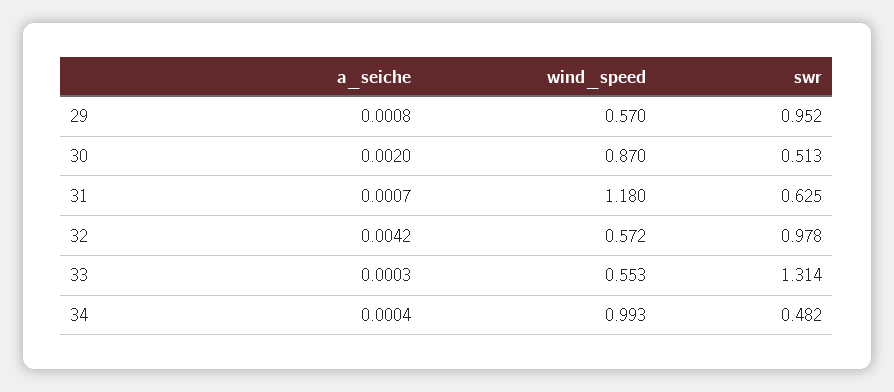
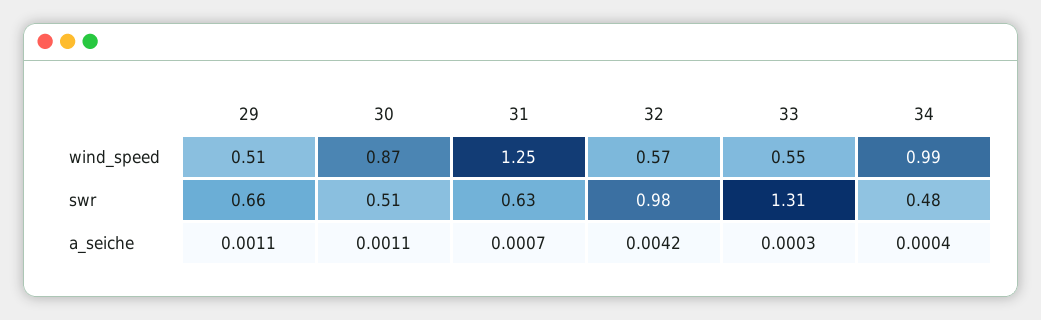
a_seiche, 29: 0.0008 -> 0.0011
wind_speed, 29: 0.57 -> 0.51
swr, 29: 0.952 -> 0.66
a_seiche, 30: 0.002 -> 0.0011
wind_speed, 31: 1.18 -> 1.25

